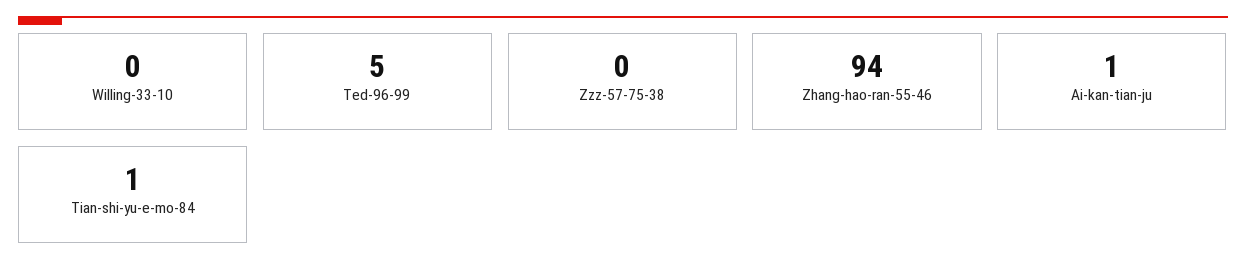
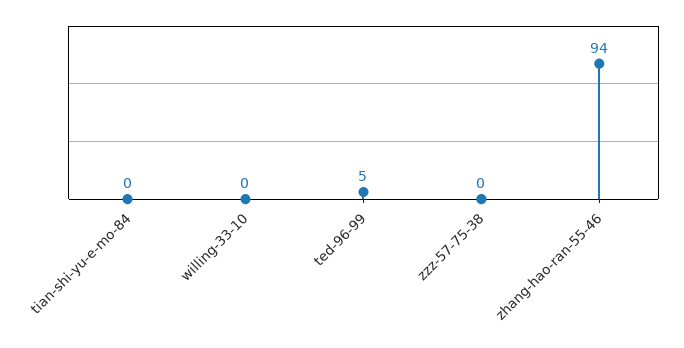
Ai-kan-tian-ju: 1 -> none
Tian-shi-yu-e-mo-84: 1 -> 0

